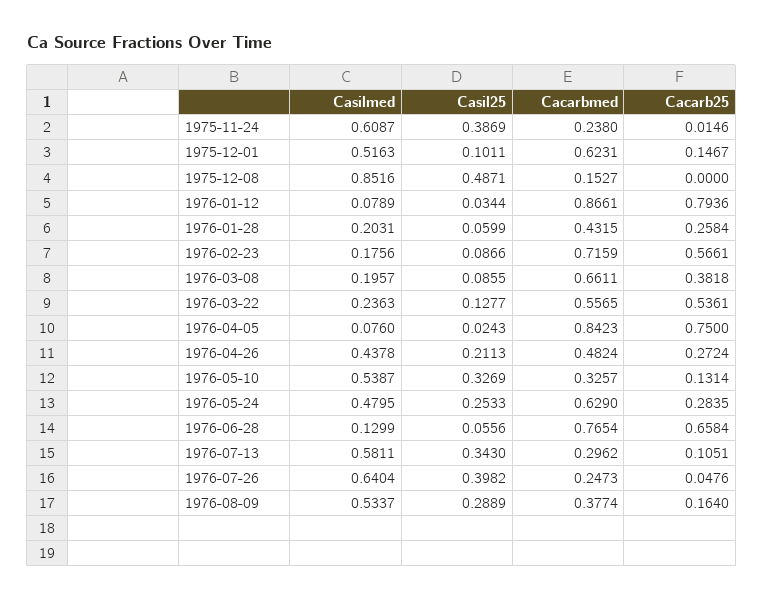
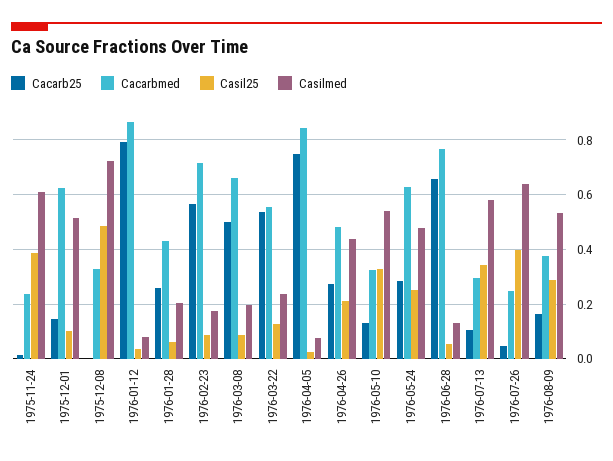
Casilmed, 1975-12-08: 0.8516 -> 0.725
Cacarbmed, 1975-12-08: 0.1527 -> 0.325
Cacarb25, 1976-03-08: 0.3818 -> 0.5

